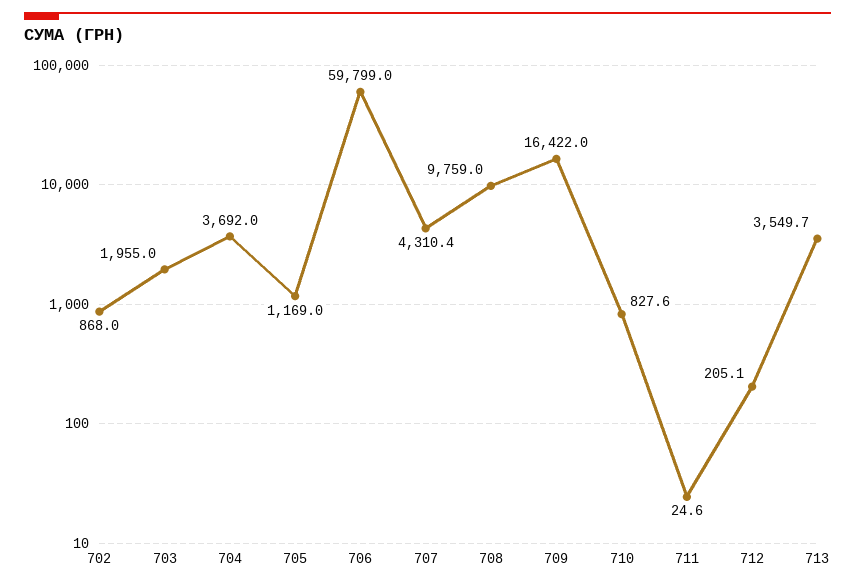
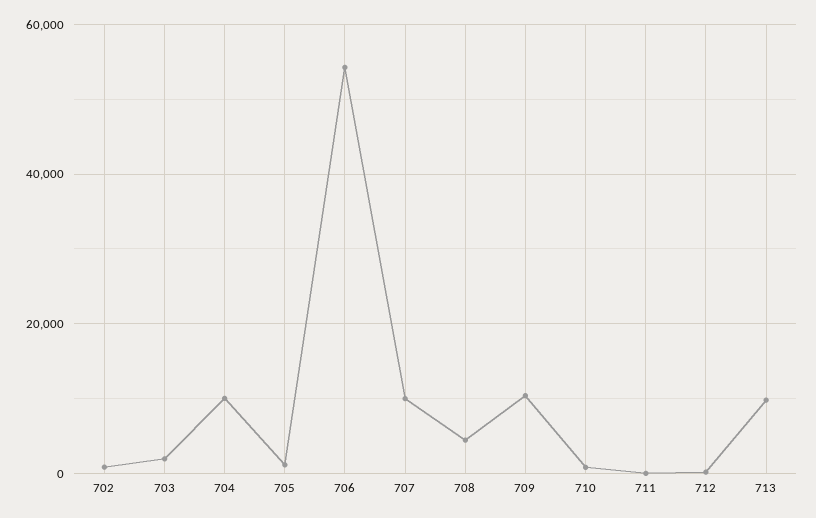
704: 3692 -> 10000
706: 59799 -> 54000
707: 4310.4 -> 10000
708: 9759 -> 4000
709: 16422 -> 10000
713: 3549.7 -> 10000

